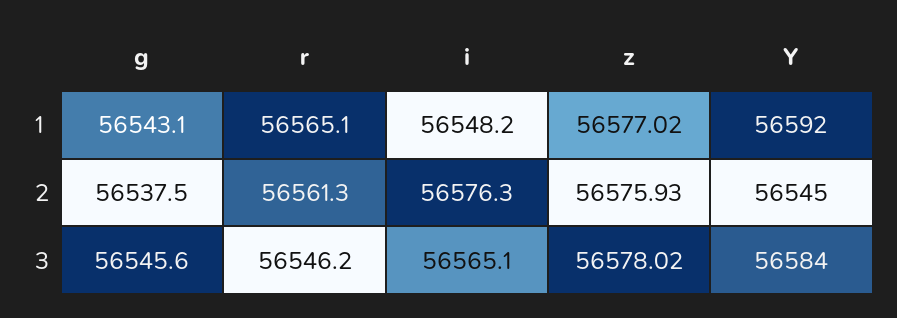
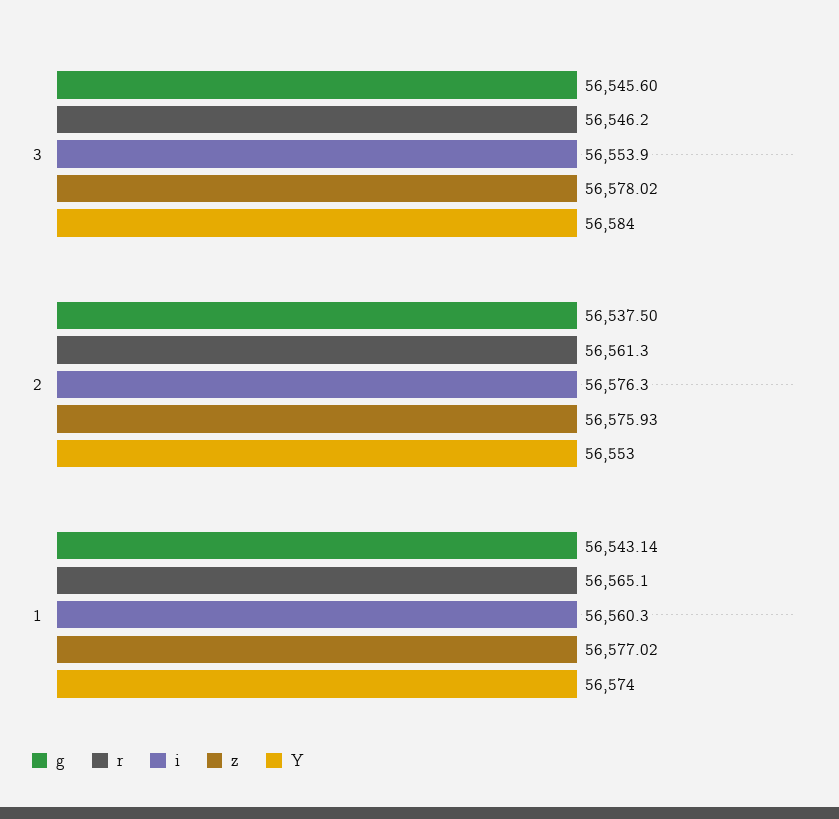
i, 1: 56548.2 -> 56560.3
Y, 1: 56592 -> 56574
Y, 2: 56545 -> 56553
i, 3: 56565.1 -> 56553.9

